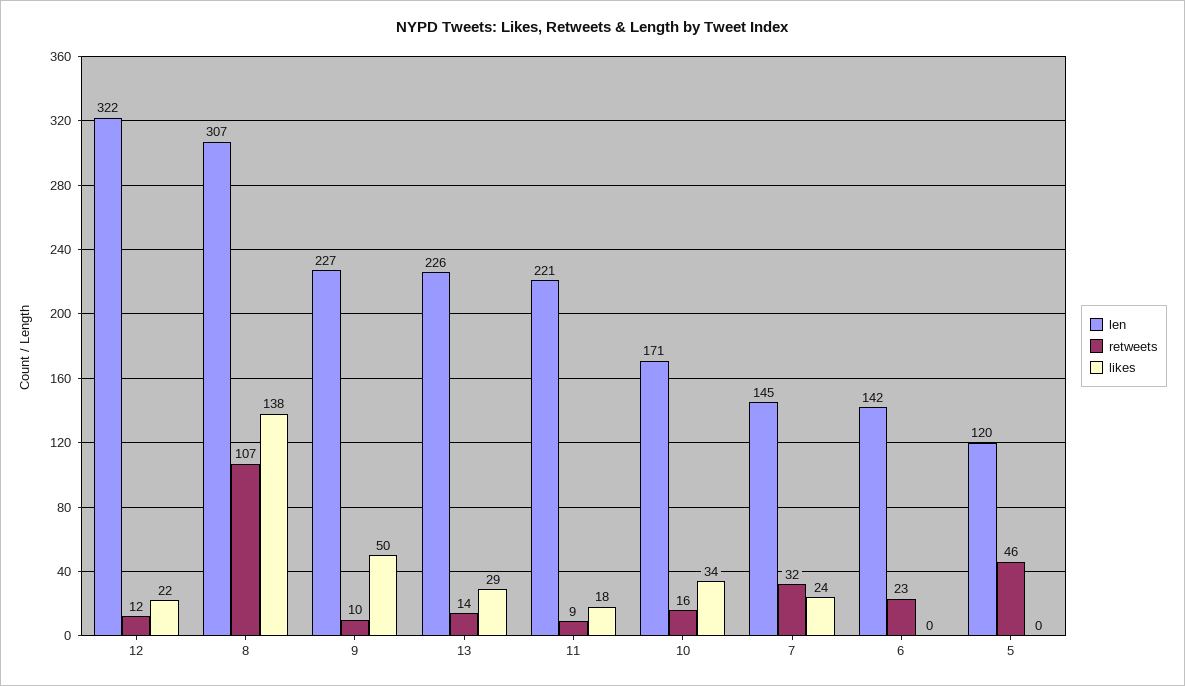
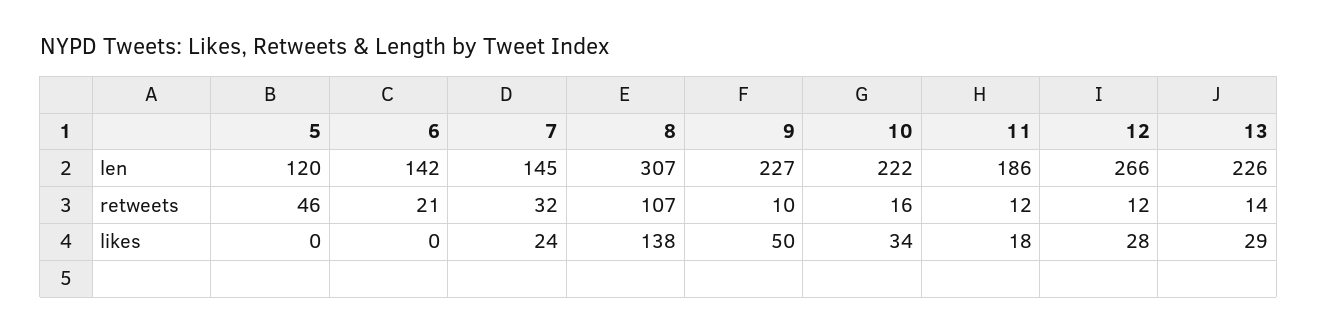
len, 12: 322 -> 266
likes, 12: 22 -> 28
len, 11: 221 -> 186
retweets, 11: 9 -> 12
len, 10: 171 -> 222
retweets, 6: 23 -> 21

